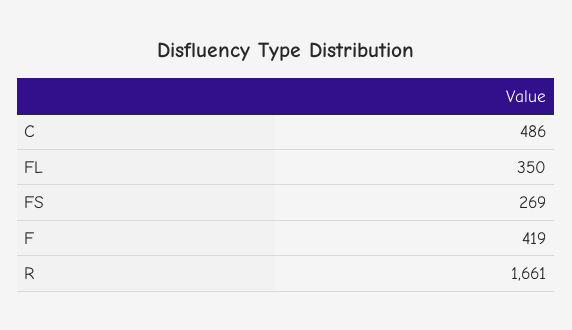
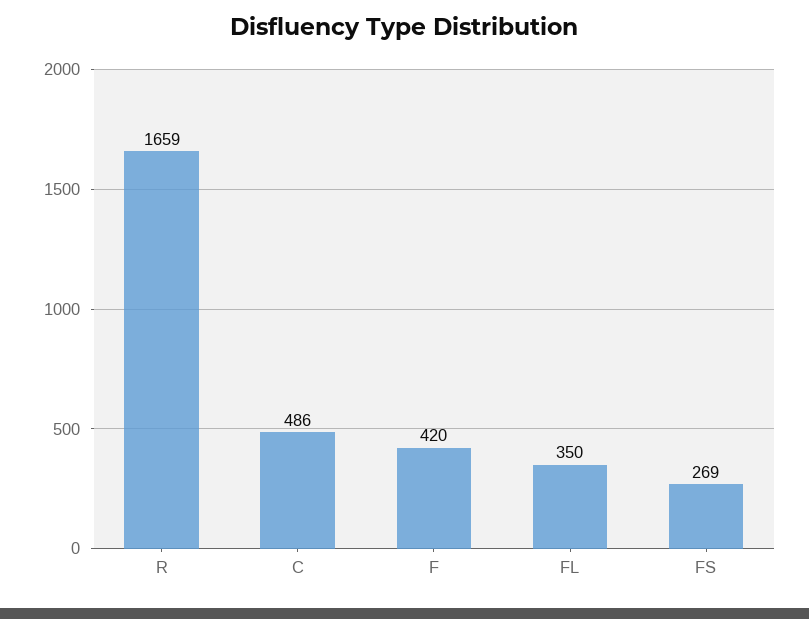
F: 419 -> 420
R: 1661 -> 1659

